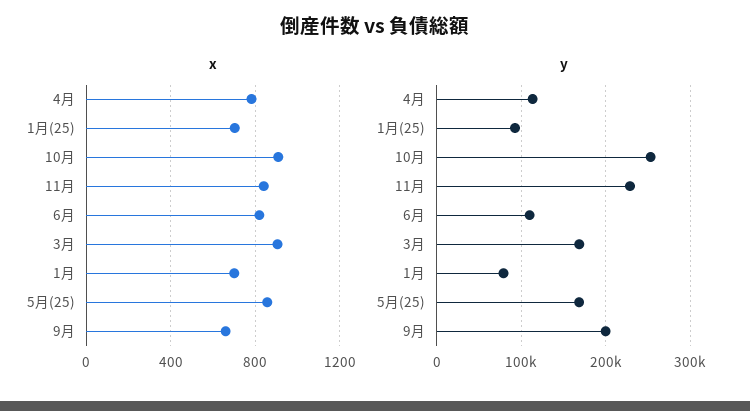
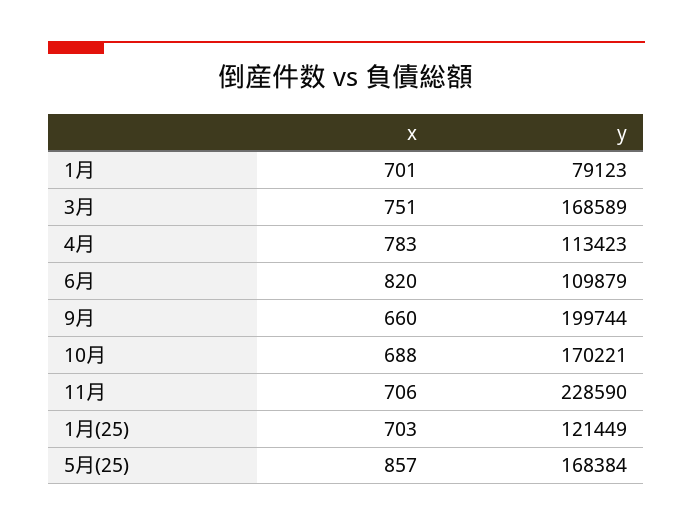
x, 10月: 900 -> 688
x, 11月: 850 -> 706
x, 3月: 900 -> 751
y, 1月(25): 90000 -> 121449
y, 10月: 250000 -> 170221

